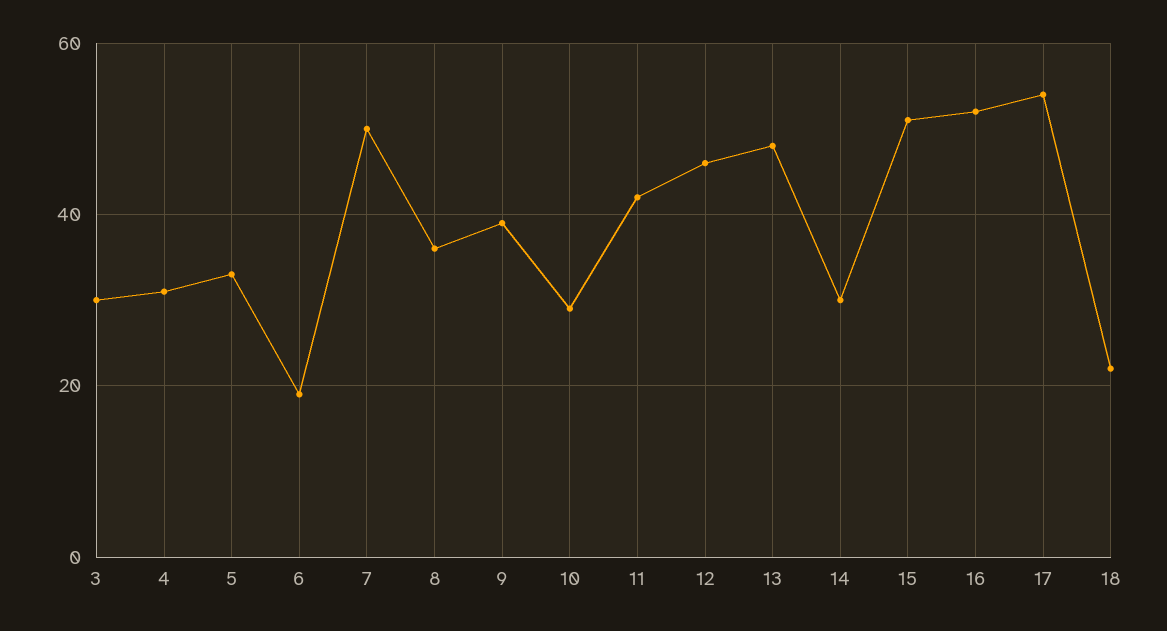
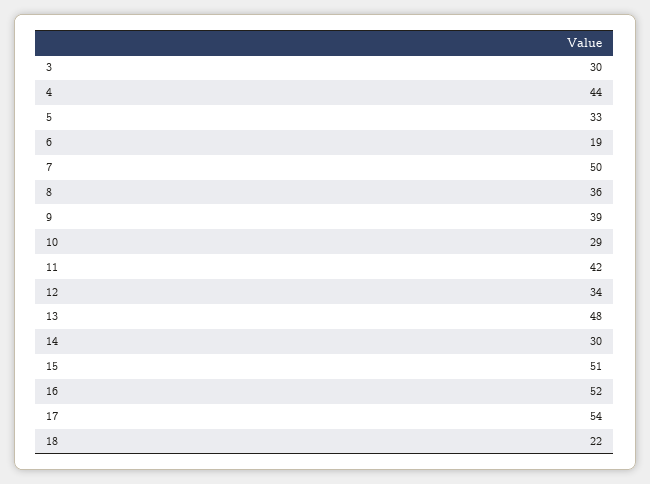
4: 30 -> 44
12: 45 -> 34

